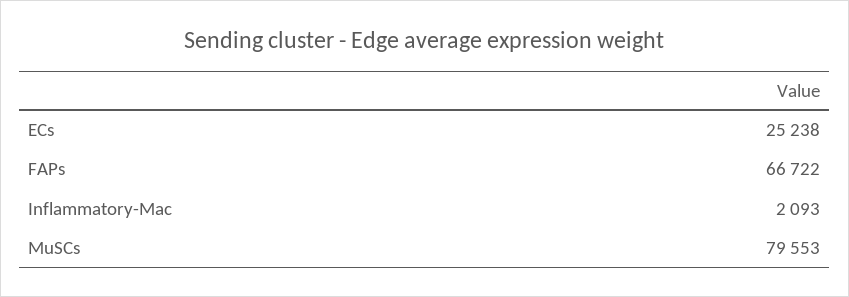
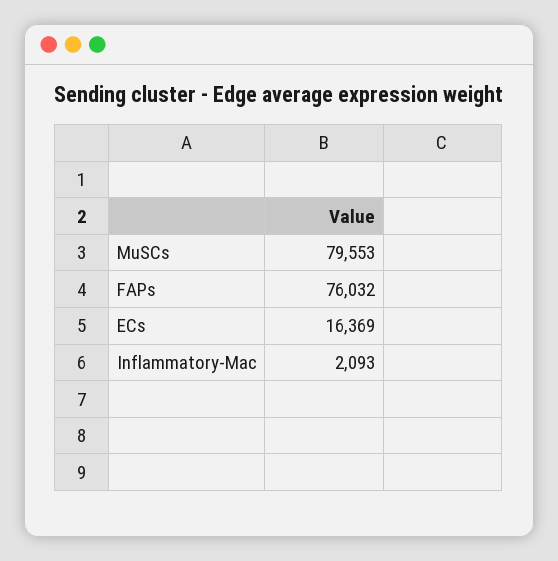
ECs: 25238 -> 16369
FAPs: 66722 -> 76032

